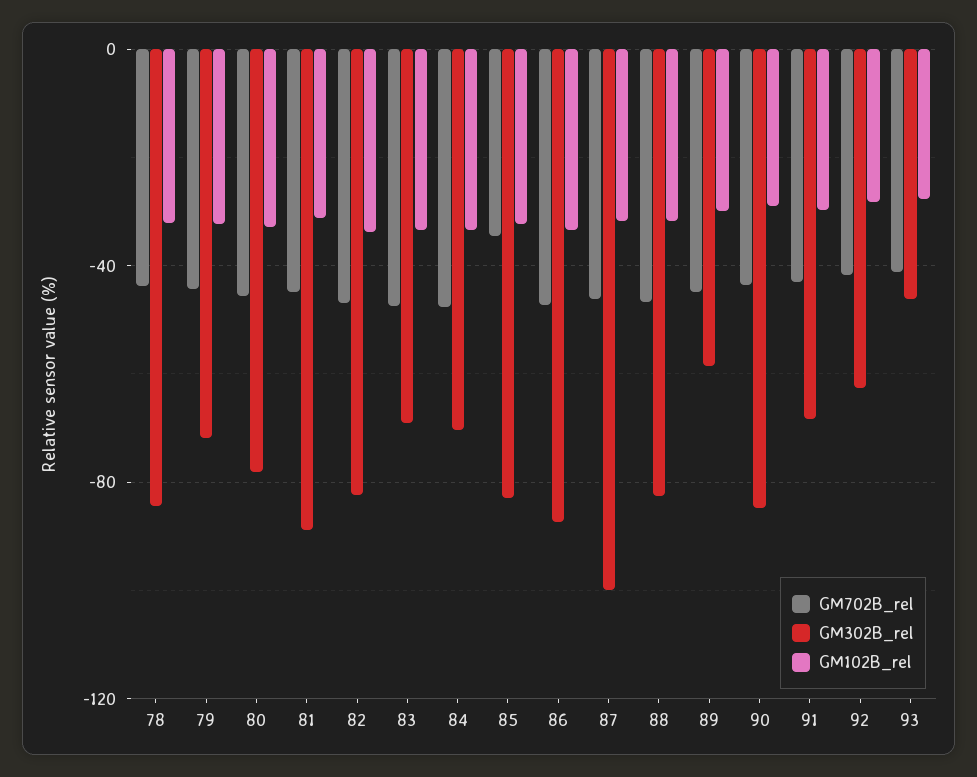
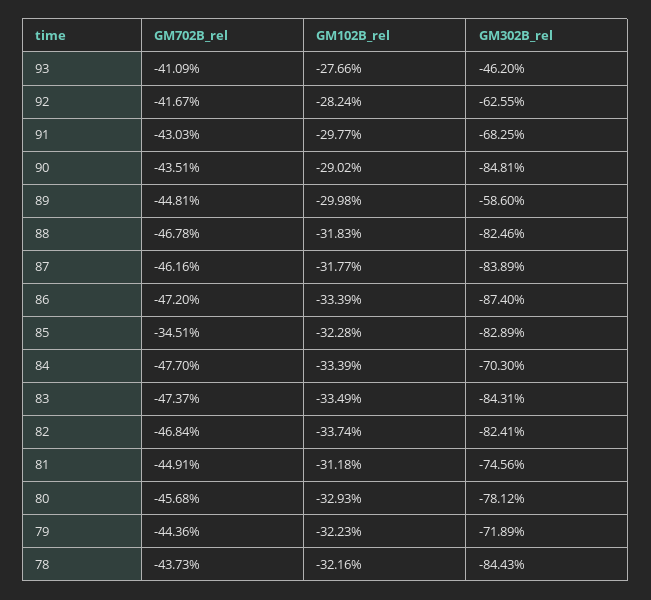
GM302B_rel, 81: -90 -> -74.56
GM302B_rel, 83: -70 -> -84.31
GM302B_rel, 87: -100 -> -83.89

